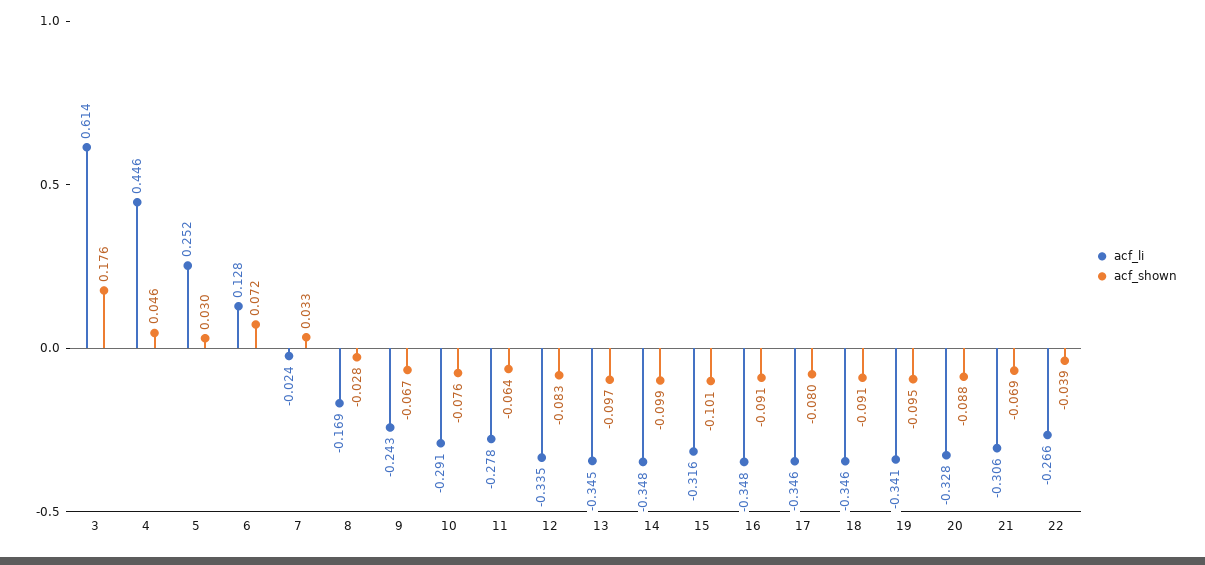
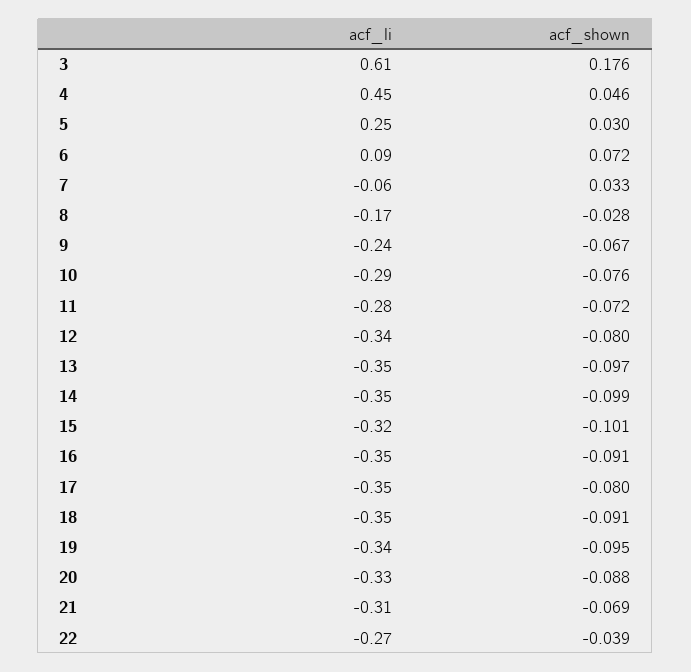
acf_li, 6: 0.128 -> 0.09
acf_li, 7: -0.024 -> -0.06
acf_shown, 11: -0.064 -> -0.072
acf_shown, 12: -0.083 -> -0.08

